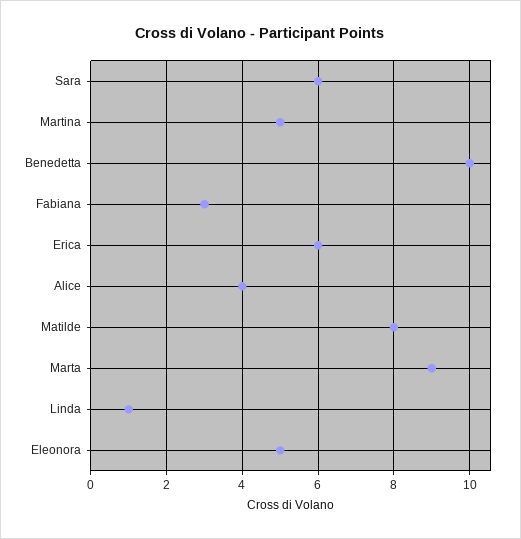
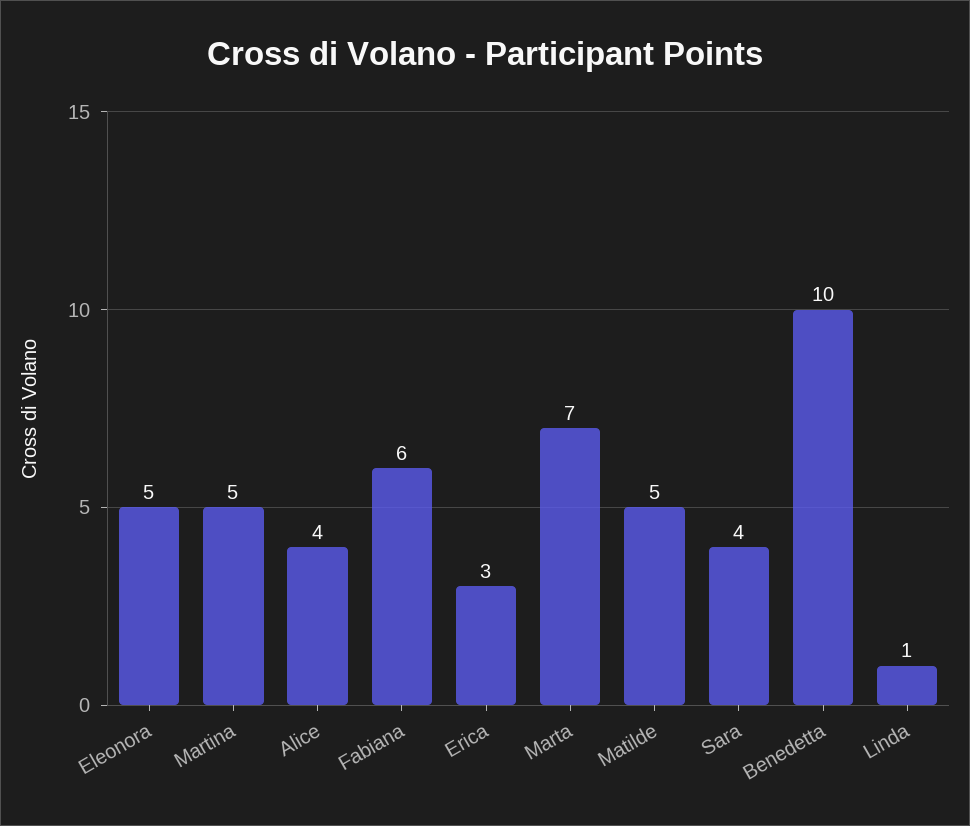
Sara: 6 -> 4
Fabiana: 3 -> 6
Erica: 6 -> 3
Matilde: 8 -> 5
Marta: 9 -> 7

